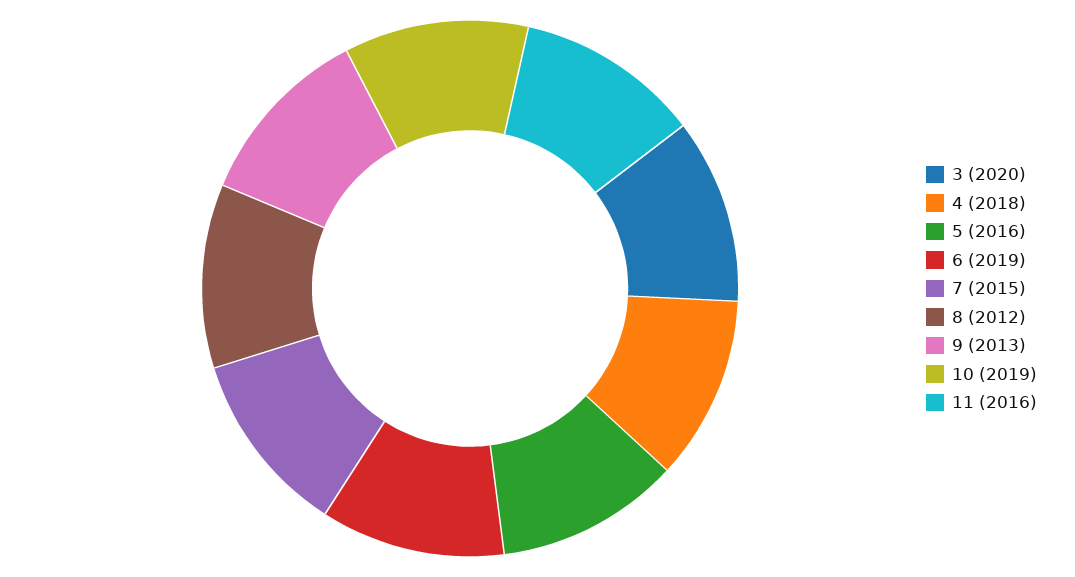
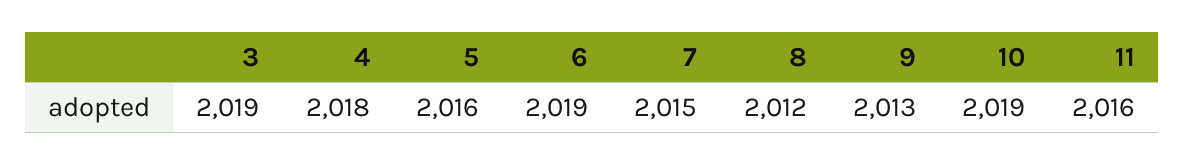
3: 2020 -> 2019

